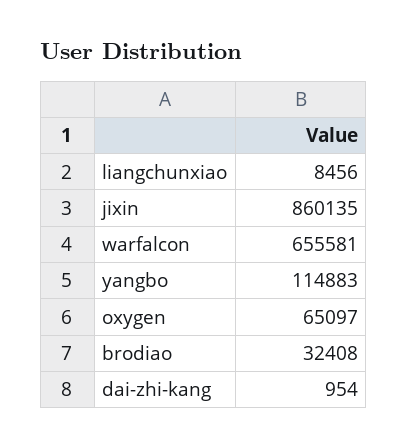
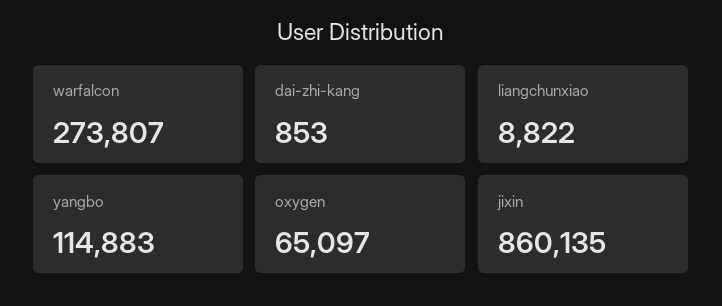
liangchunxiao: 8456 -> 8822
warfalcon: 655581 -> 273807
brodiao: 32408 -> none
dai-zhi-kang: 954 -> 853

